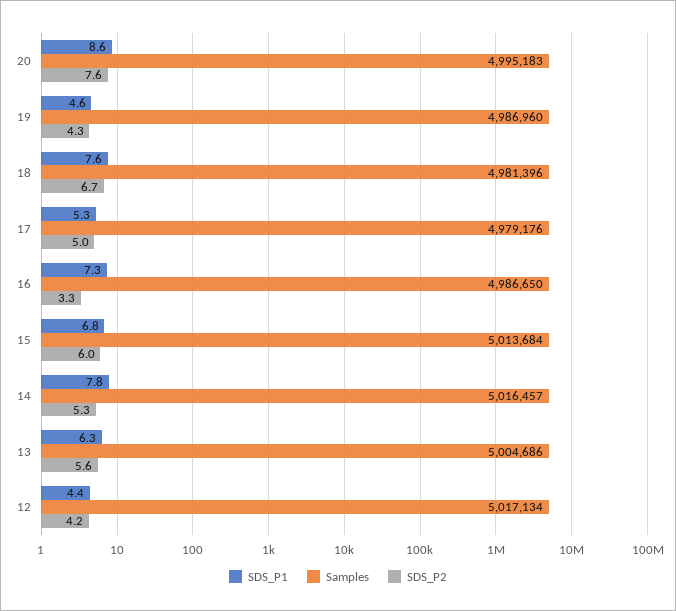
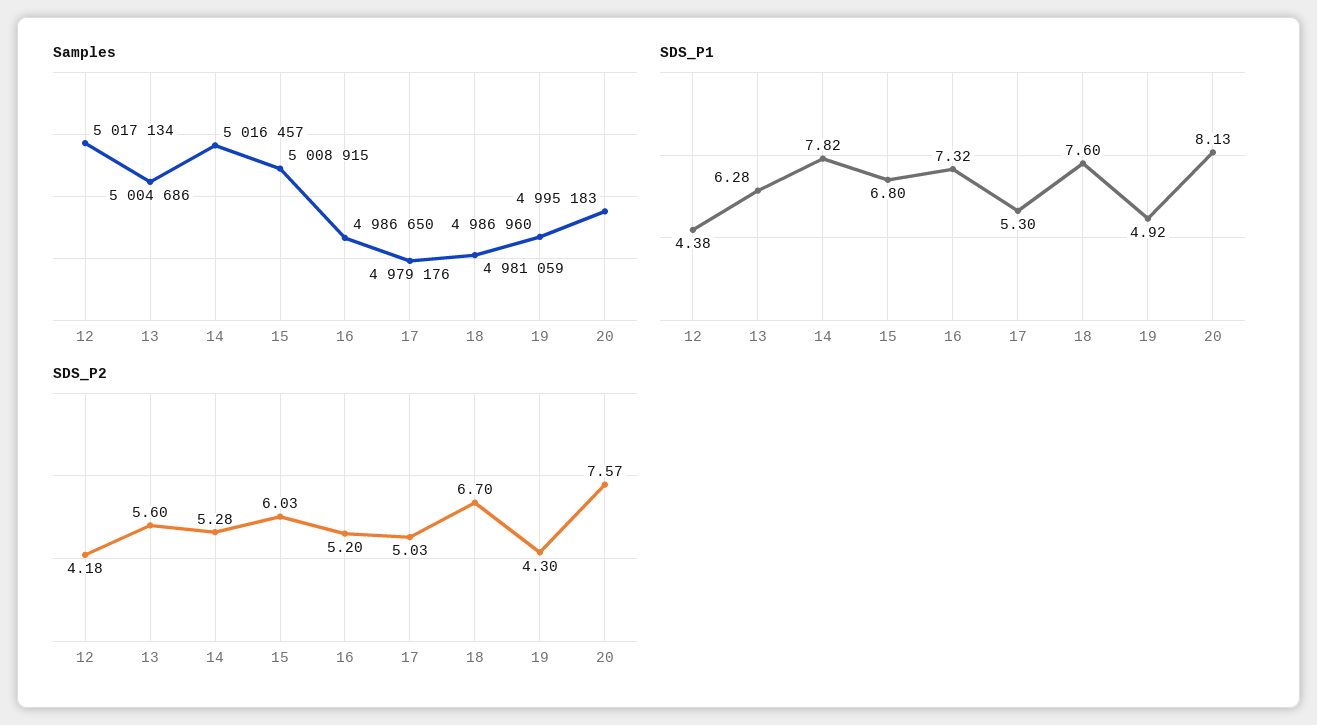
SDS_P1, 20: 8.6 -> 8.13
SDS_P1, 19: 4.6 -> 4.92
Samples, 18: 4981396 -> 4981059
SDS_P2, 16: 3.3 -> 5.2
Samples, 15: 5013684 -> 5008915

